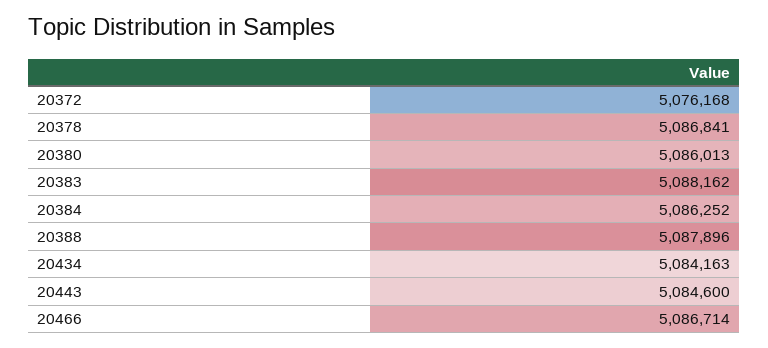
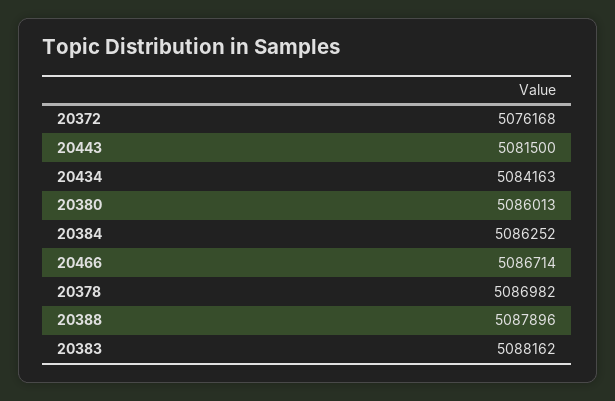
20378: 5086841 -> 5086982
20443: 5084600 -> 5081500

